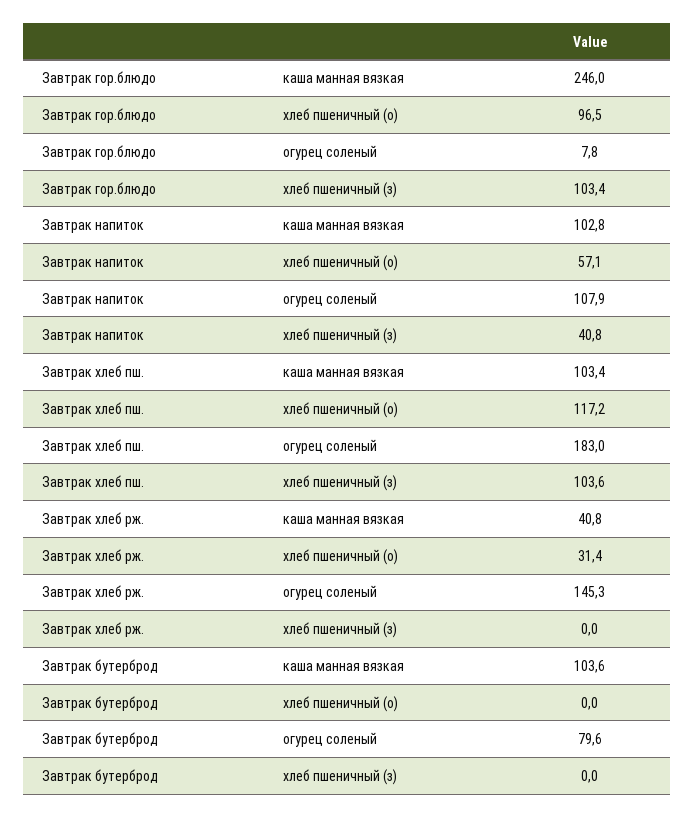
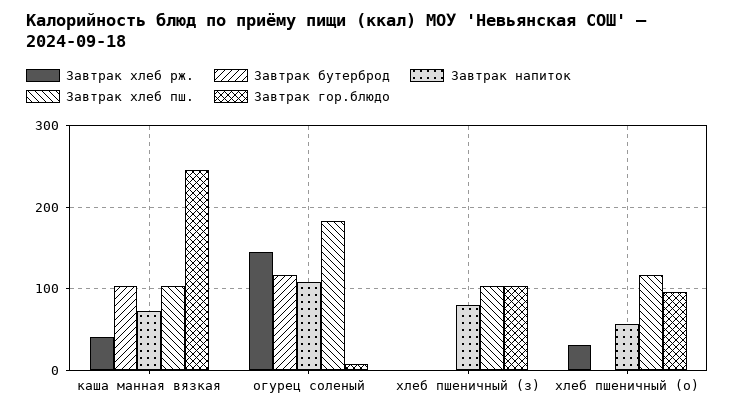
Завтрак напиток, каша манная вязкая: 102.8 -> 70
Завтрак напиток, хлеб пшеничный (з): 40.8 -> 80
Завтрак бутерброд, огурец соленый: 79.6 -> 120

